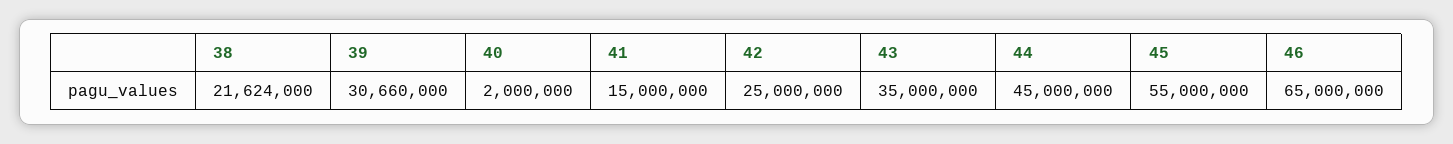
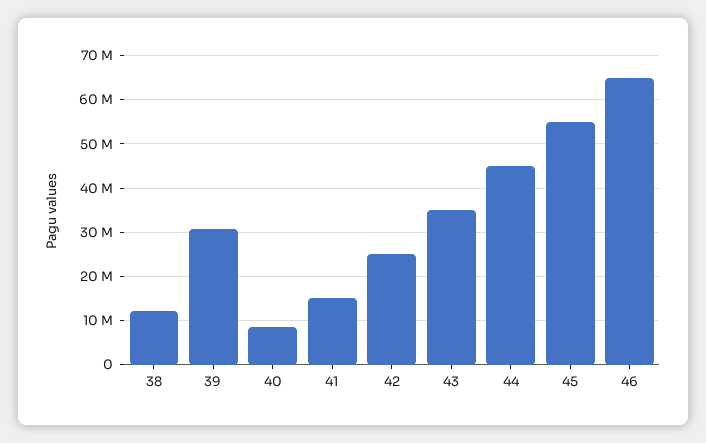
38: 21624000 -> 12000000
40: 2000000 -> 8000000

